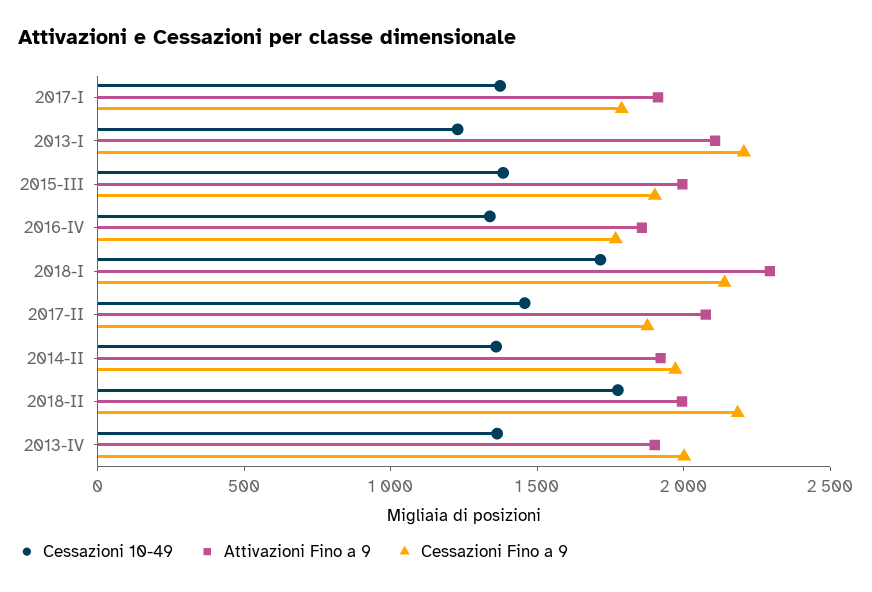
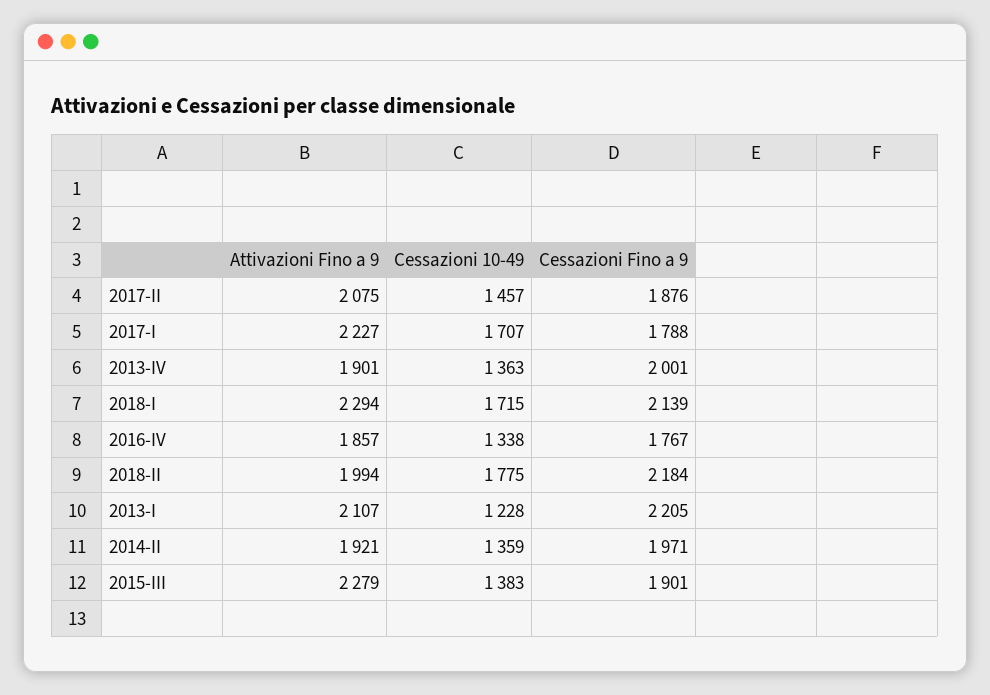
Cessazioni 10-49, 2017-I: 1400 -> 1707
Attivazioni Fino a 9, 2017-I: 1900 -> 2227
Attivazioni Fino a 9, 2015-III: 2000 -> 2279

